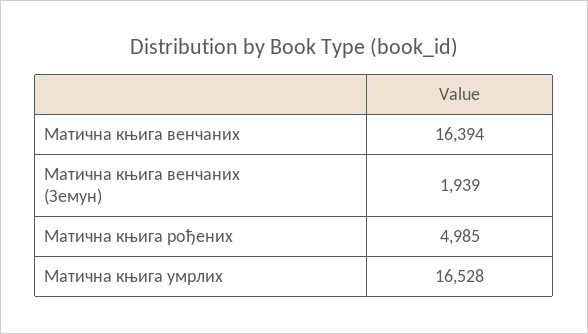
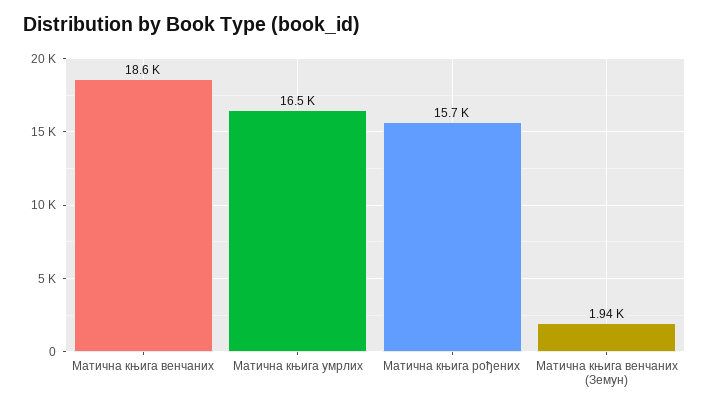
Матична књига венчаних: 16394 -> 18600
Матична књига рођених: 4985 -> 15700

